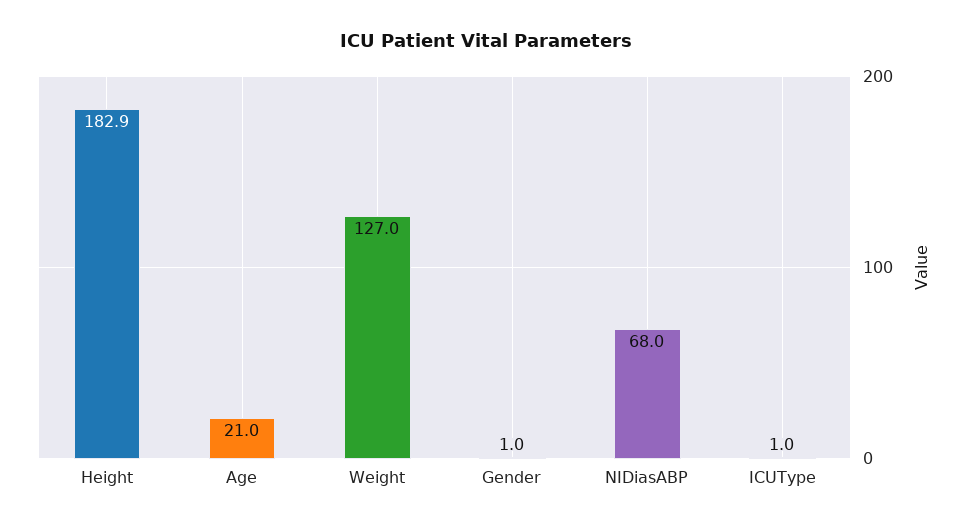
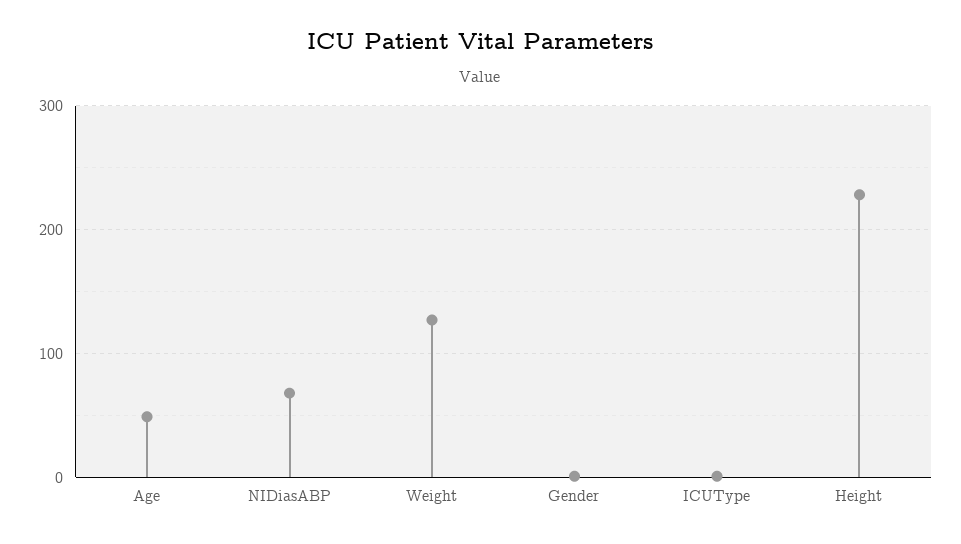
Height: 182.9 -> 230
Age: 21 -> 50

